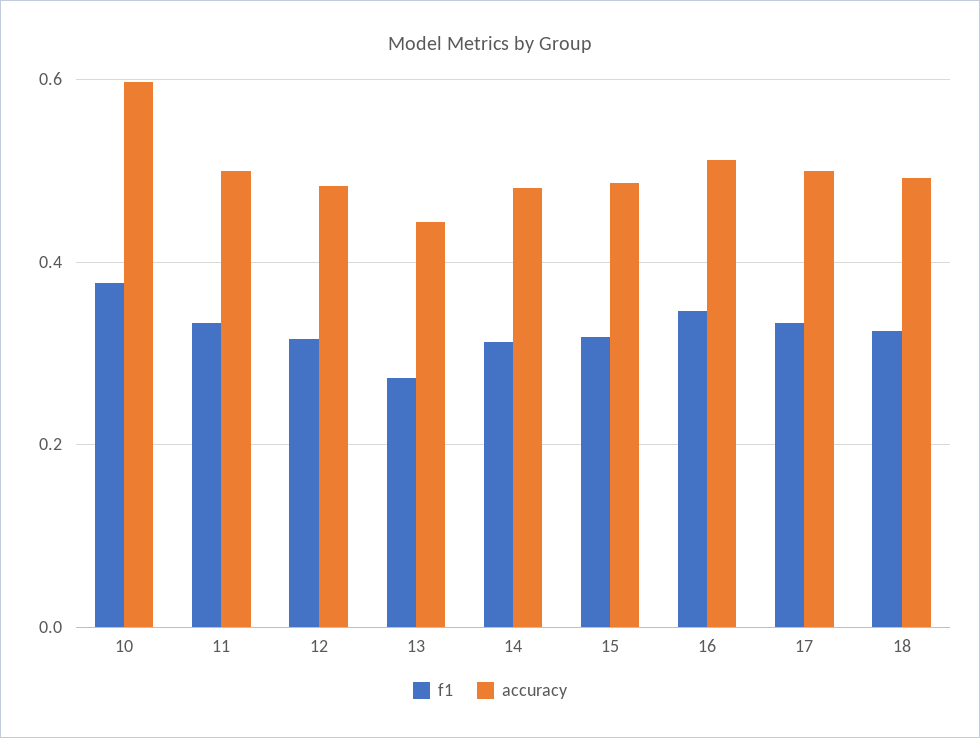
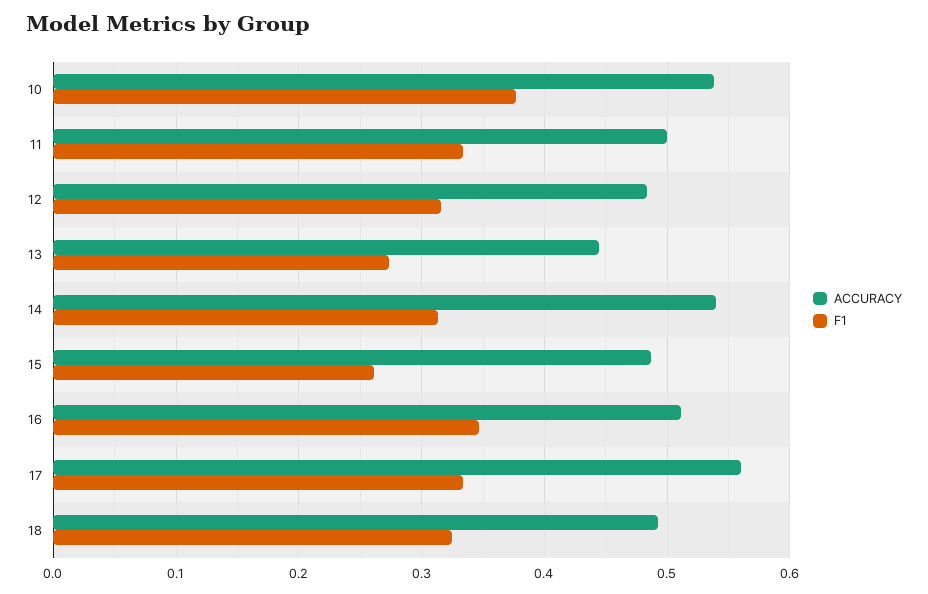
accuracy, 10: 0.6 -> 0.54
accuracy, 14: 0.48 -> 0.54
f1, 15: 0.32 -> 0.26
accuracy, 17: 0.5 -> 0.56

